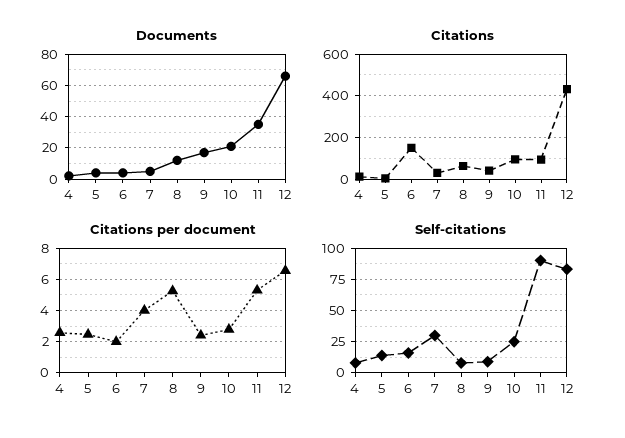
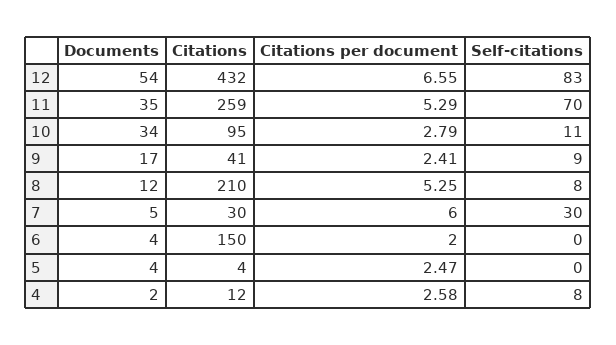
Documents, 10: 20 -> 34
Documents, 12: 65 -> 54
Citations, 8: 50 -> 210
Citations, 11: 100 -> 259
Citations per document, 7: 4 -> 6
Self-citations, 5: 15 -> 0
Self-citations, 6: 15 -> 0
Self-citations, 10: 25 -> 11
Self-citations, 11: 90 -> 70

